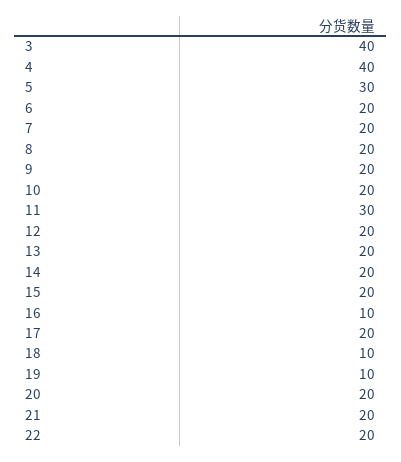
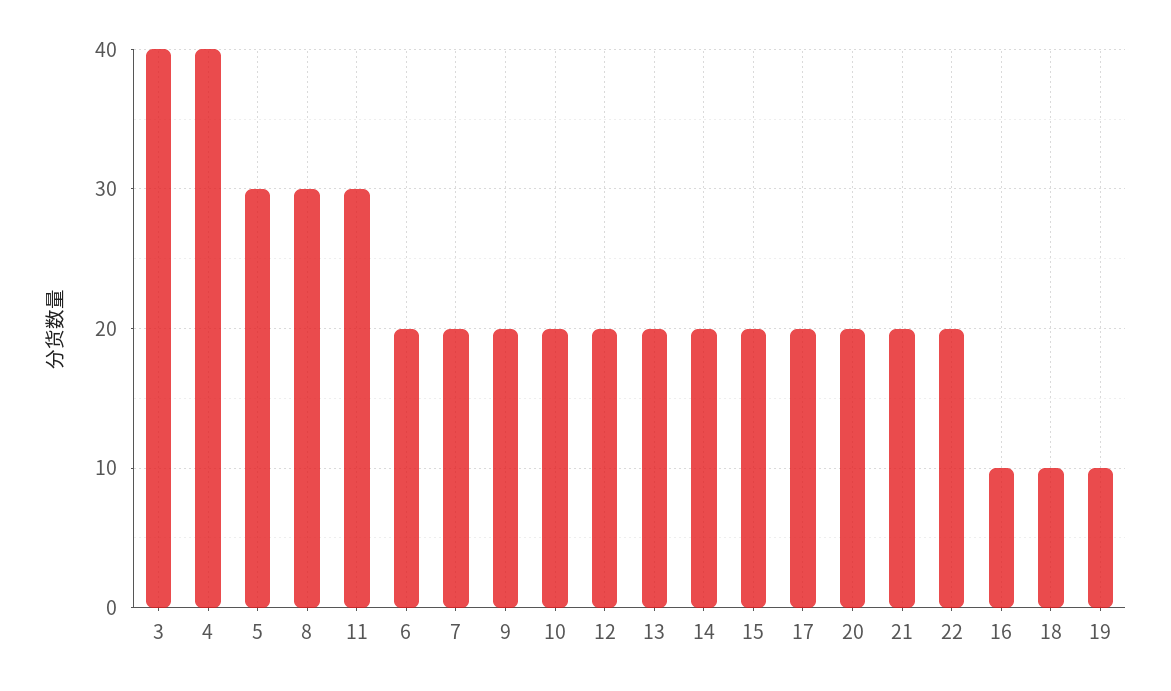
8: 20 -> 30

